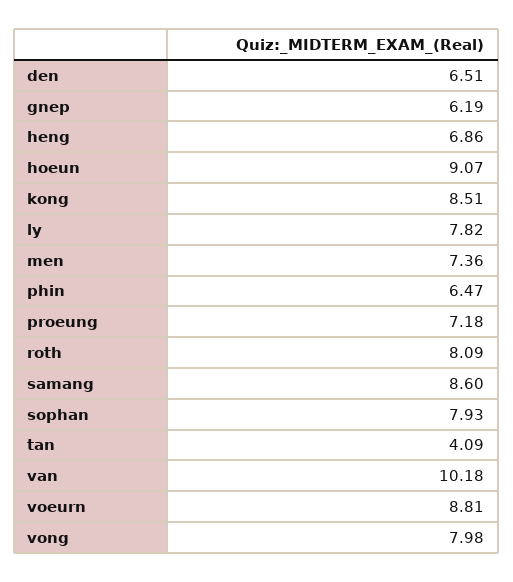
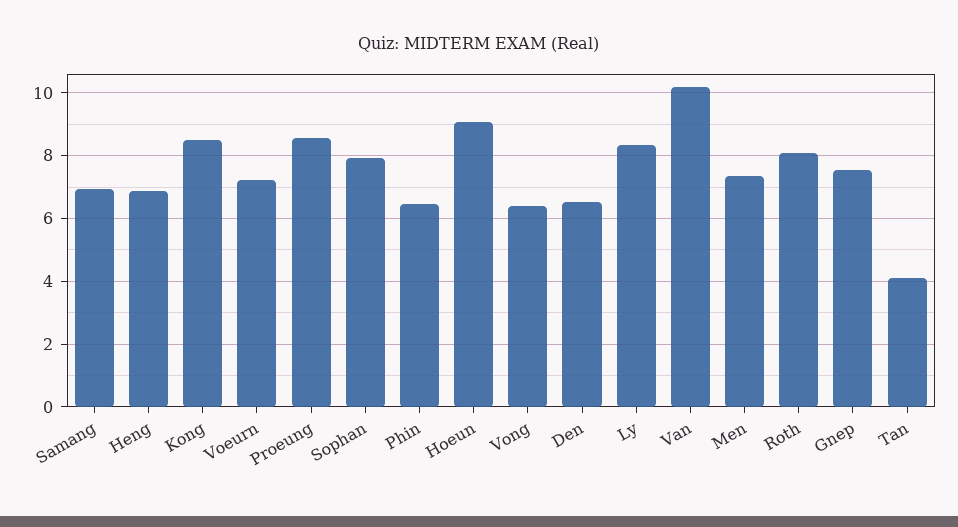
gnep: 6.19 -> 7.6
ly: 7.82 -> 8.4
proeung: 7.18 -> 8.6
samang: 8.6 -> 7
voeurn: 8.81 -> 7.2
vong: 7.98 -> 6.4

